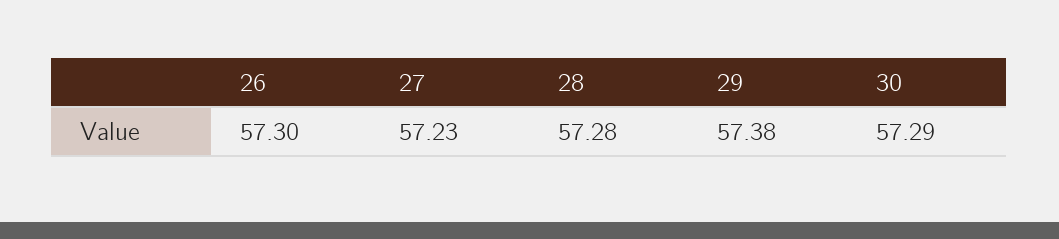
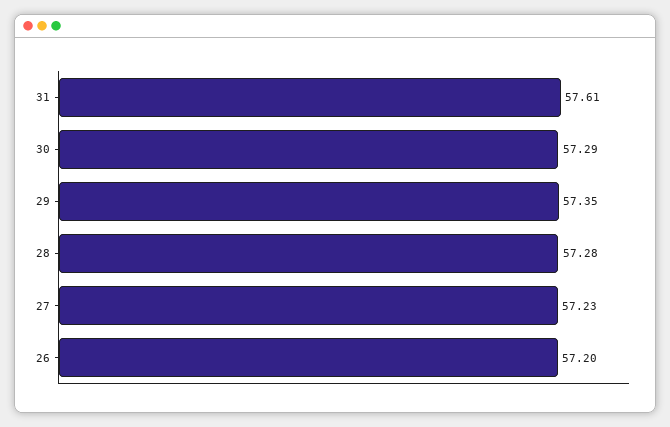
26: 57.3 -> 57.2
29: 57.38 -> 57.35
31: none -> 57.61

